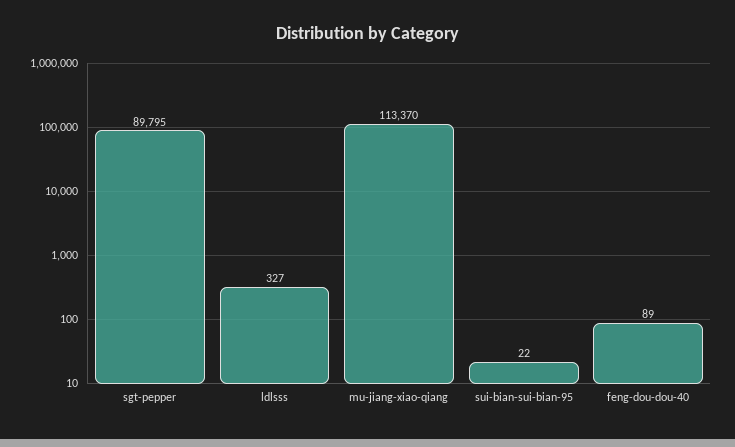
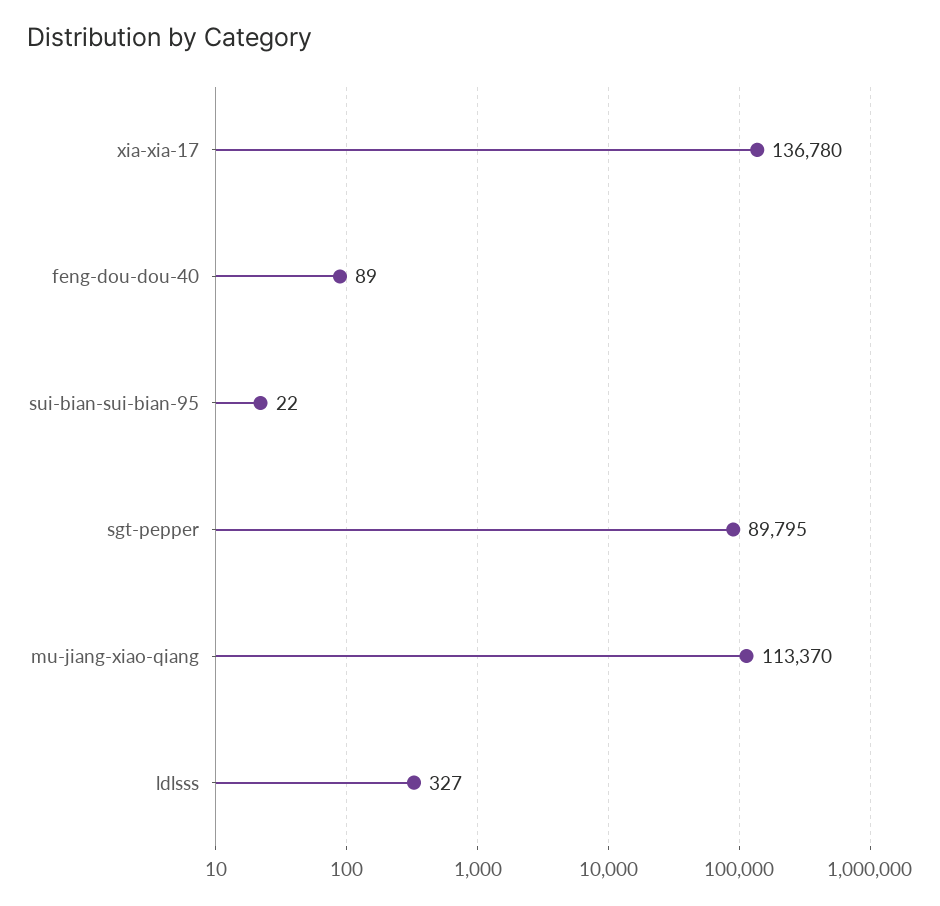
xia-xia-17: none -> 136780

